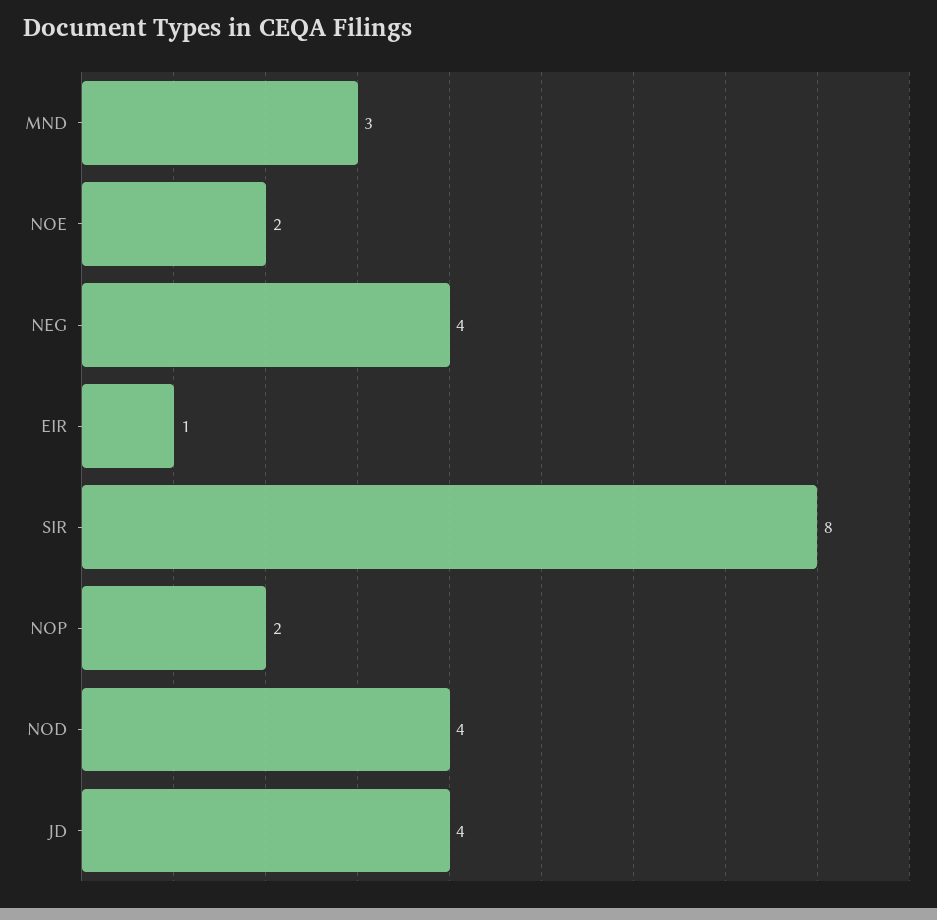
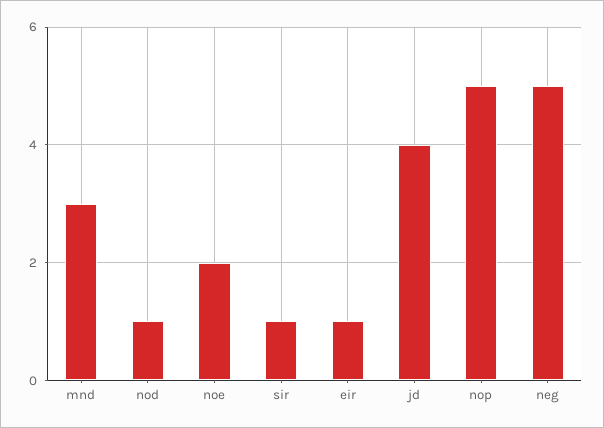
NEG: 4 -> 5
SIR: 8 -> 1
NOP: 2 -> 5
NOD: 4 -> 1

